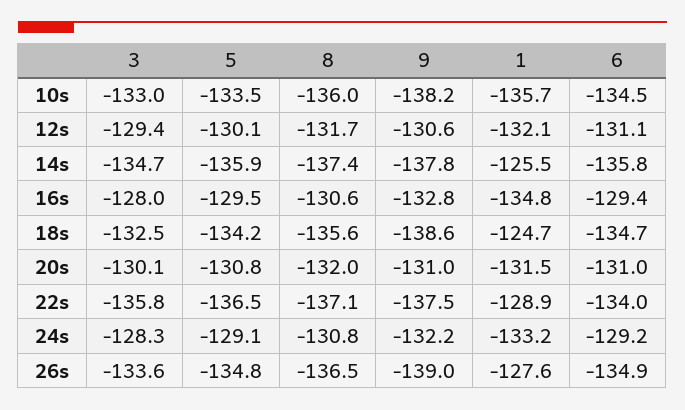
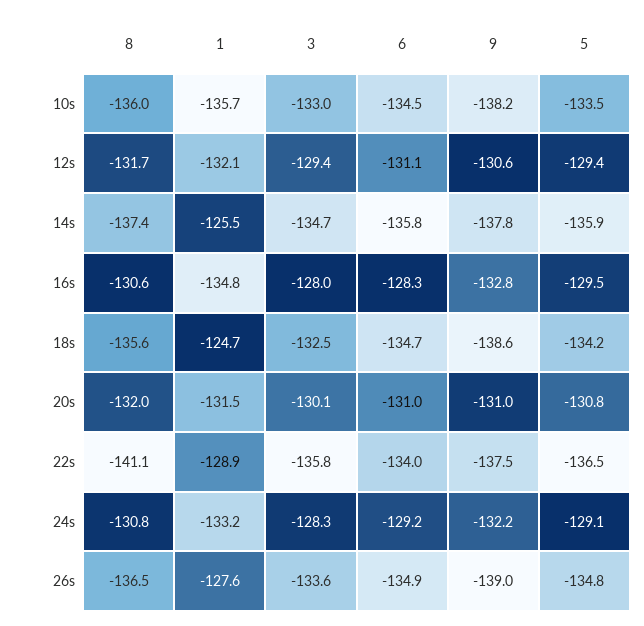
5, 12s: -130.1 -> -129.4
6, 16s: -129.4 -> -128.3
8, 22s: -137.1 -> -141.1

